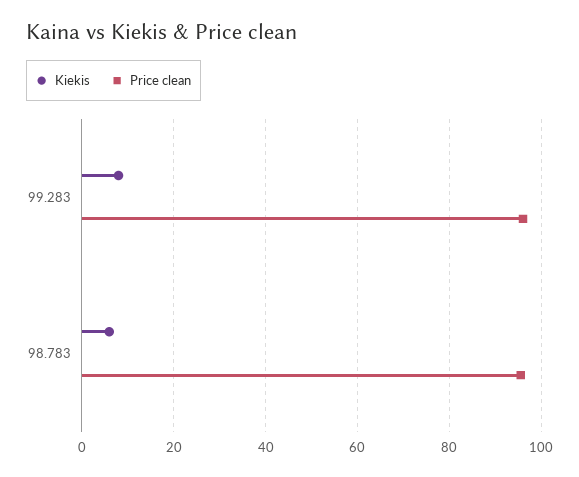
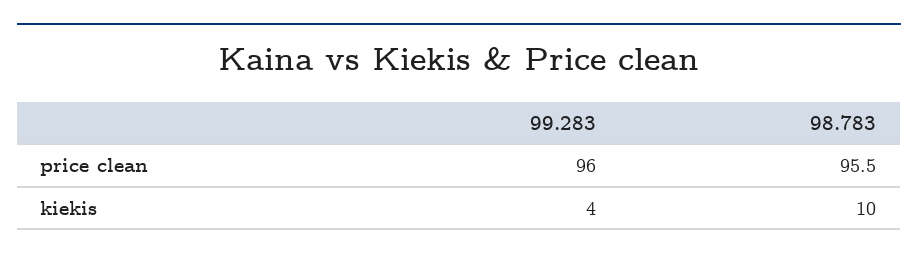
Kiekis, 99.283: 8 -> 4
Kiekis, 98.783: 6 -> 10

